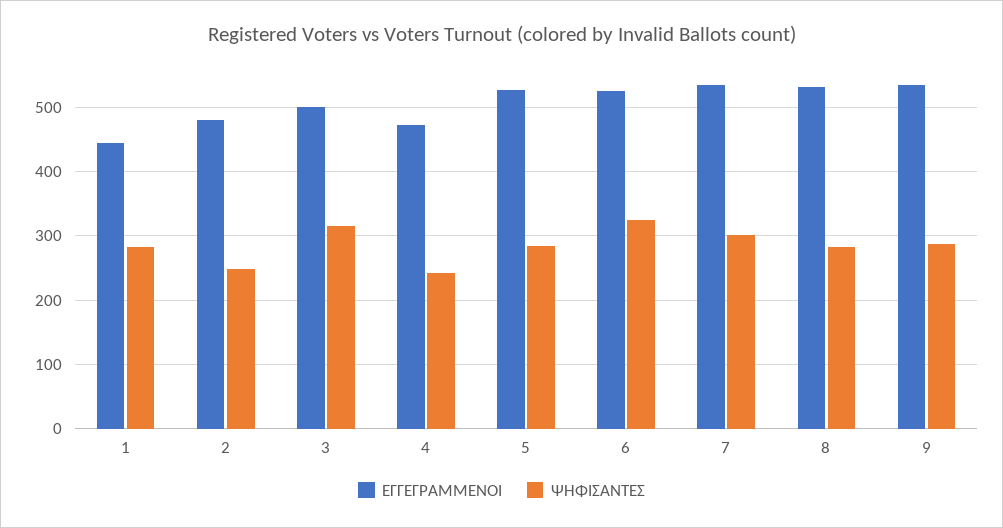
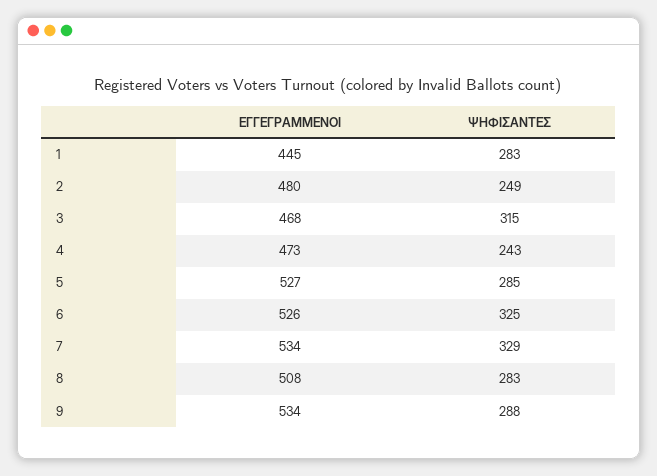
ΕΓΓΕΓΡΑΜΜΕΝΟΙ, 3: 500 -> 468
ΨΗΦΙΣΑΝΤΕΣ, 7: 300 -> 329
ΕΓΓΕΓΡΑΜΜΕΝΟΙ, 8: 530 -> 508

